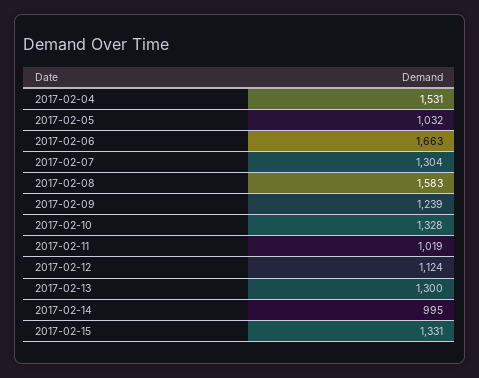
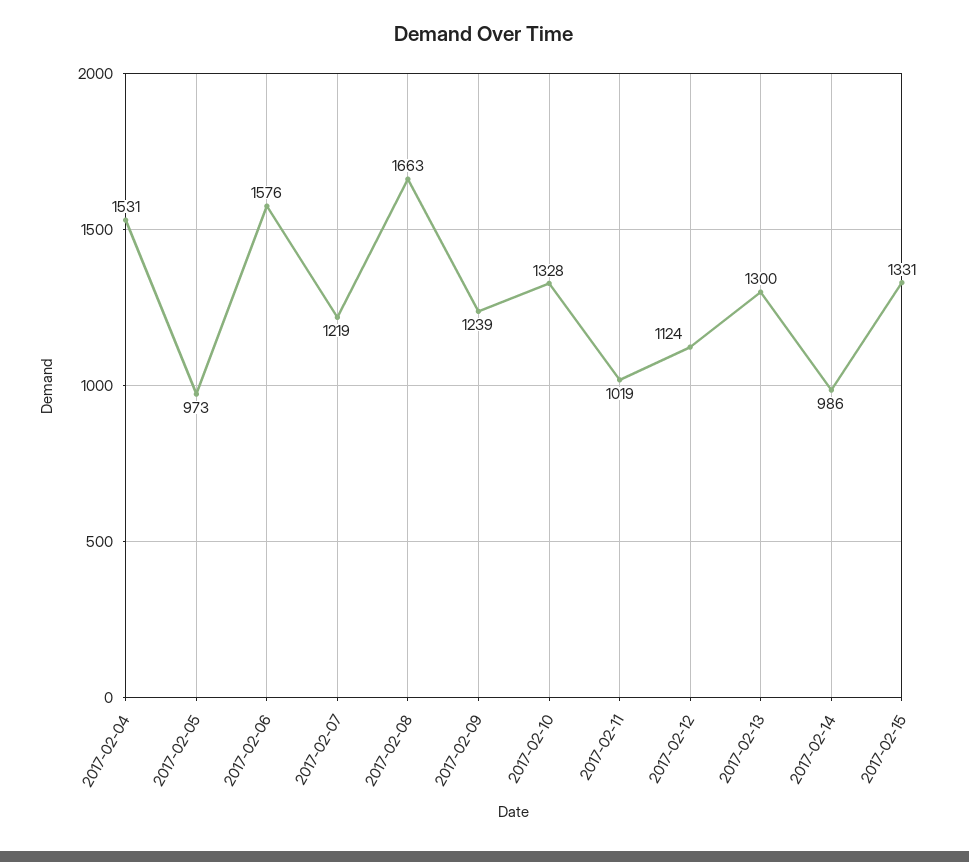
2017-02-05: 1032 -> 973
2017-02-06: 1663 -> 1576
2017-02-07: 1304 -> 1219
2017-02-08: 1583 -> 1663
2017-02-14: 995 -> 986

